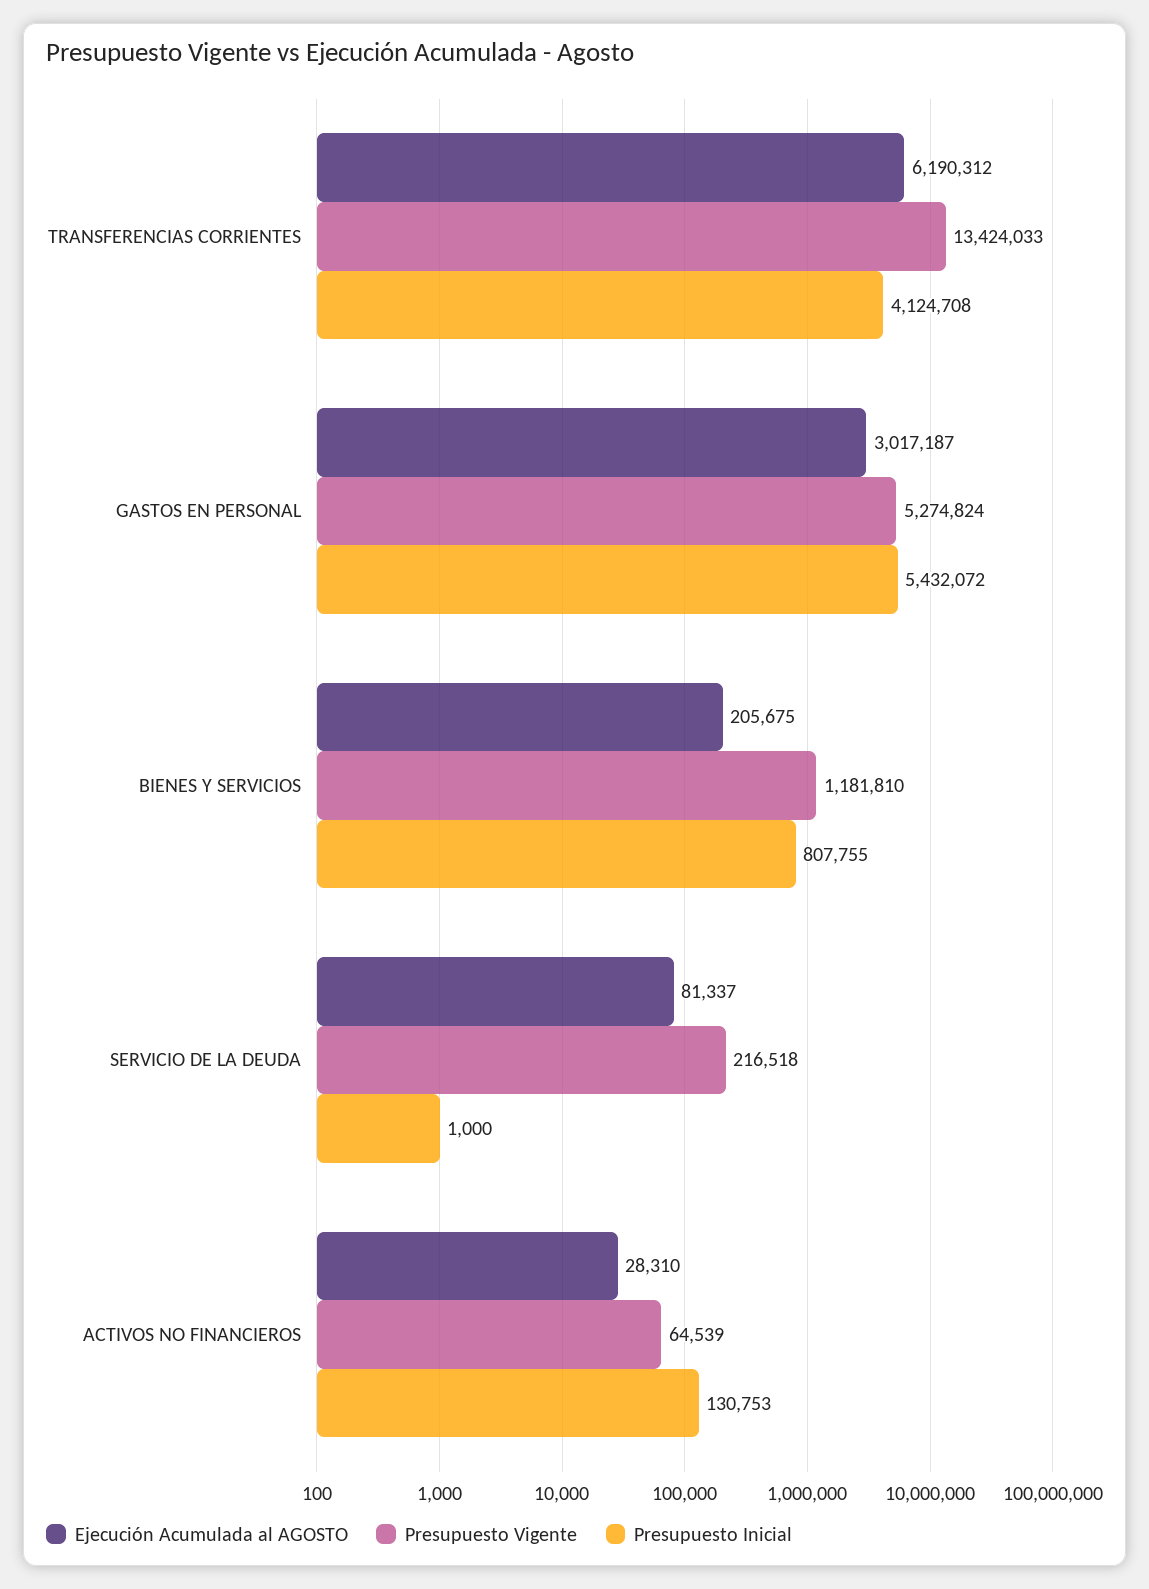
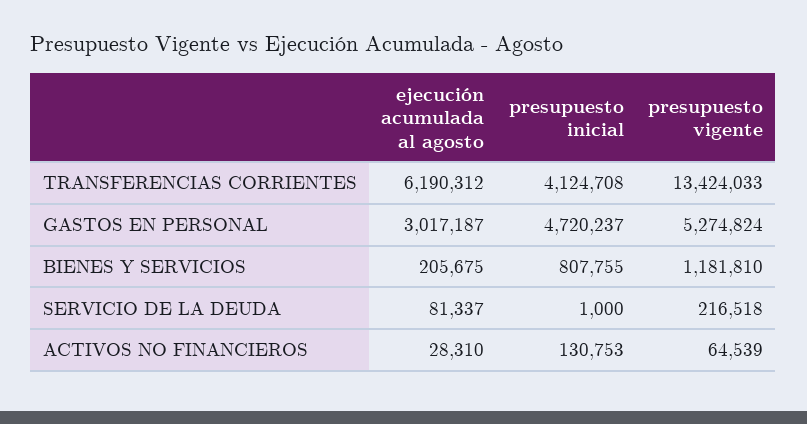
Presupuesto Inicial, GASTOS EN PERSONAL: 5432072 -> 4720237

